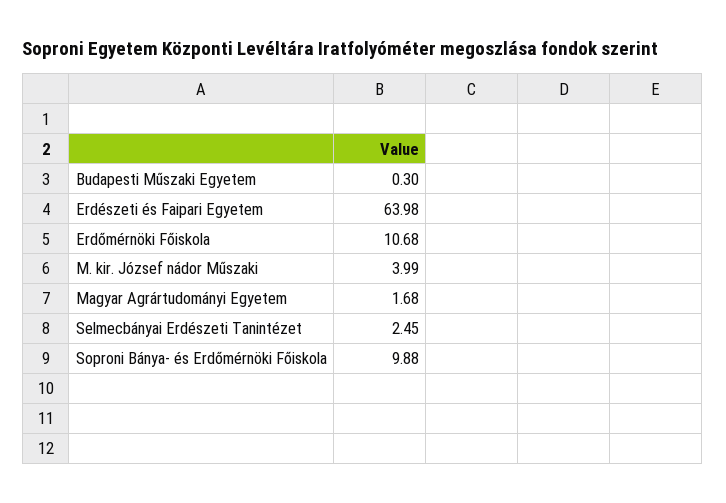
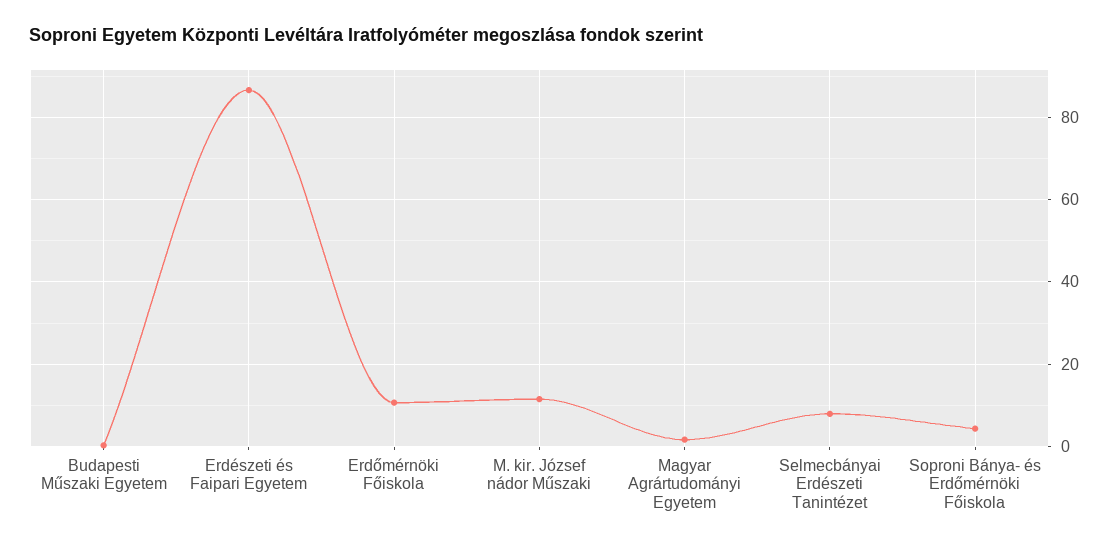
Erdészeti és Faipari Egyetem: 63.98 -> 86
M. kir. József nádor Műszaki: 3.99 -> 12
Selmecbányai Erdészeti Tanintézet: 2.45 -> 8
Soproni Bánya- és Erdőmérnöki Főiskola: 9.88 -> 4

